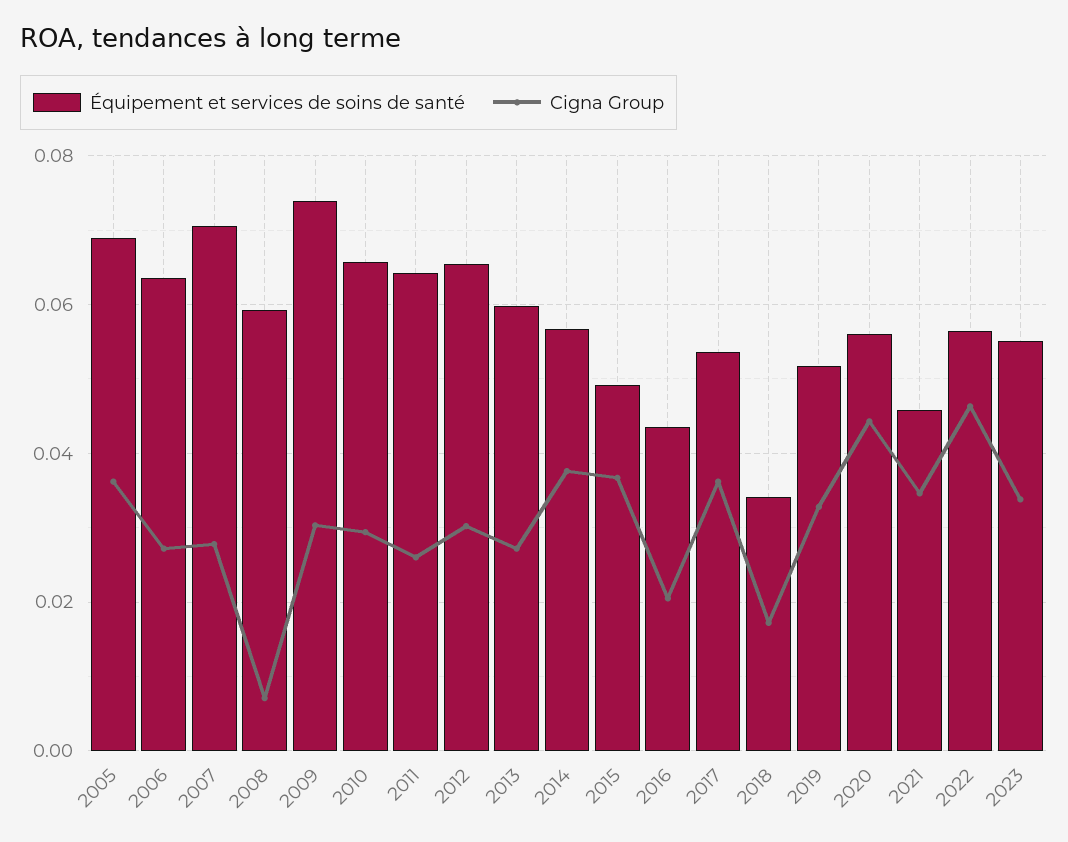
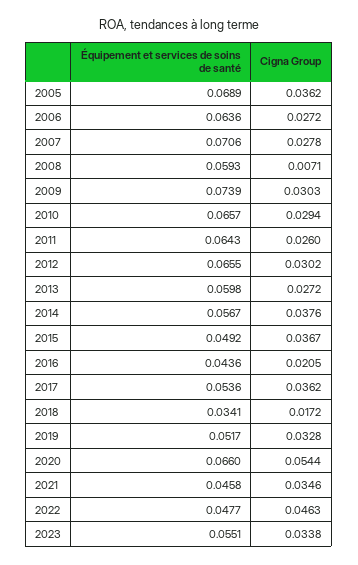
Équipement et services de soins de santé, 2020: 0.056 -> 0.066
Cigna Group, 2020: 0.044 -> 0.0544
Équipement et services de soins de santé, 2022: 0.056 -> 0.0477

